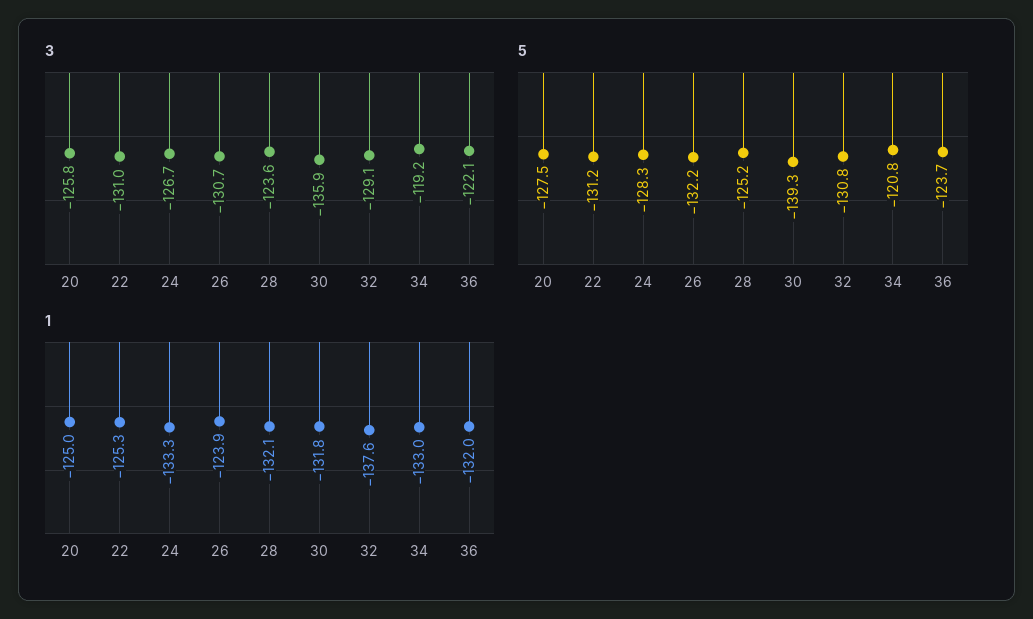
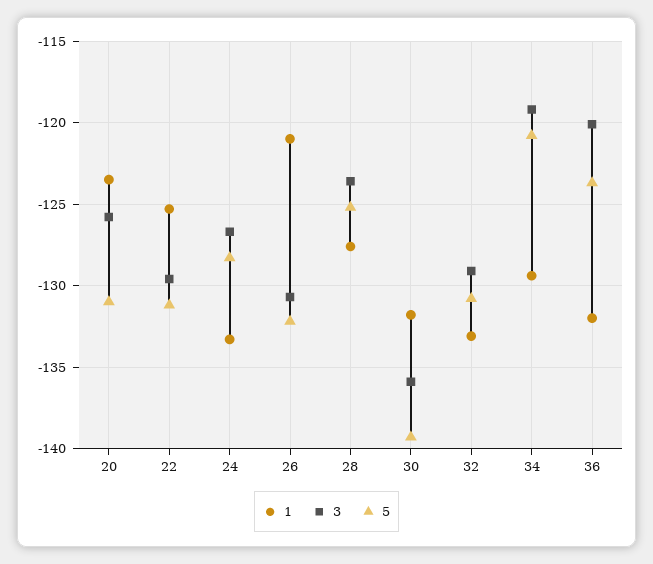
3, 22: -131 -> -129.5
3, 36: -122.1 -> -120
5, 20: -127.5 -> -131
1, 20: -125 -> -123.5
1, 26: -123.9 -> -121
1, 28: -132.1 -> -127.5
1, 32: -137.6 -> -133
1, 34: -133 -> -129.5

